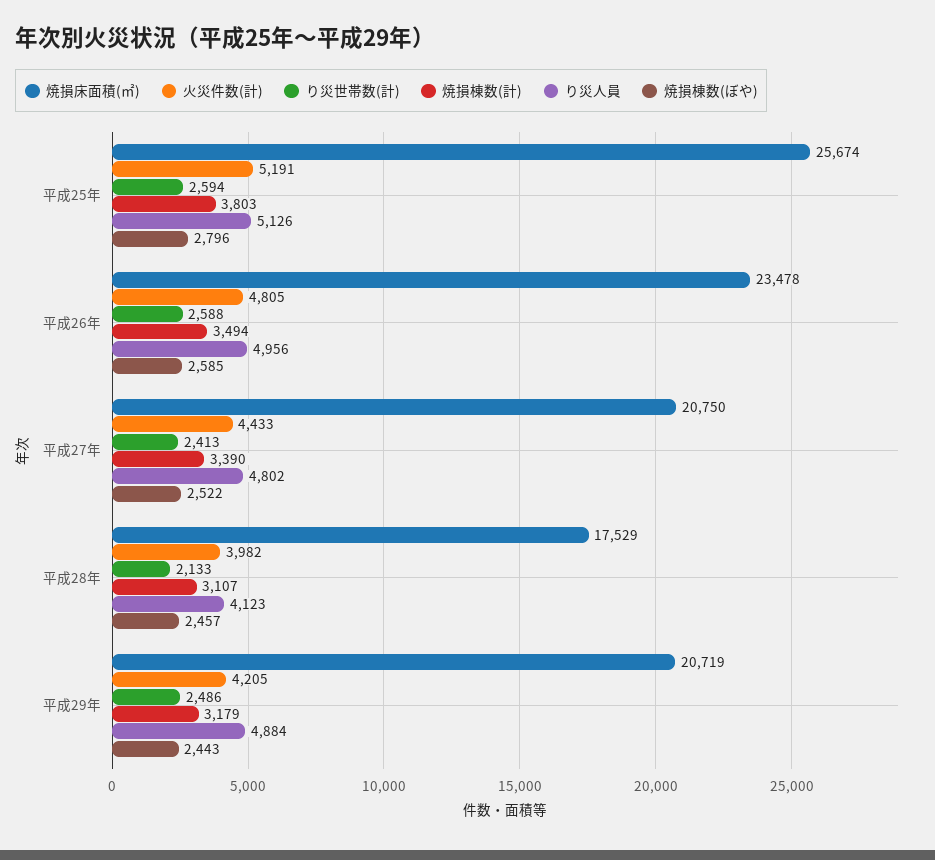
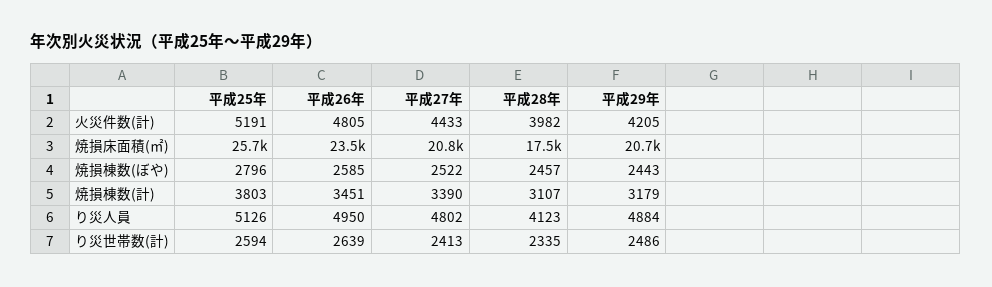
り災世帯数(計), 平成26年: 2588 -> 2639
焼損棟数(計), 平成26年: 3494 -> 3451
り災人員, 平成26年: 4956 -> 4950
り災世帯数(計), 平成28年: 2133 -> 2335

